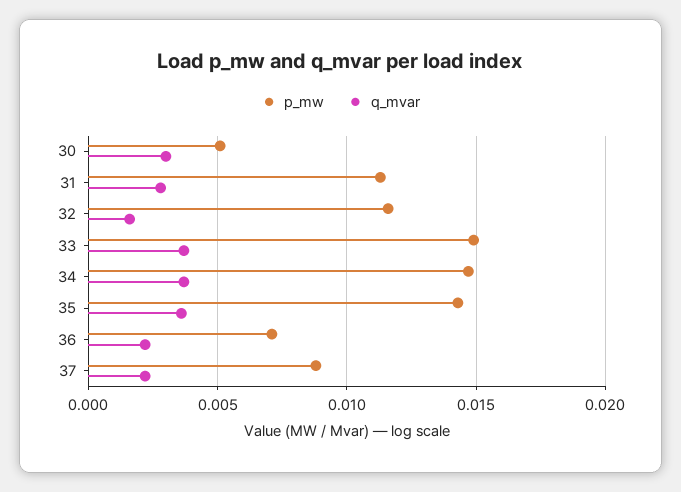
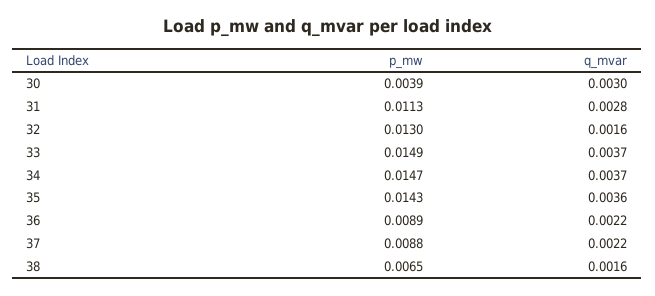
p_mw, 30: 0.005 -> 0.0039
p_mw, 32: 0.0115 -> 0.013
p_mw, 36: 0.007 -> 0.0089
p_mw, 38: none -> 0.0065
q_mvar, 38: none -> 0.0016

